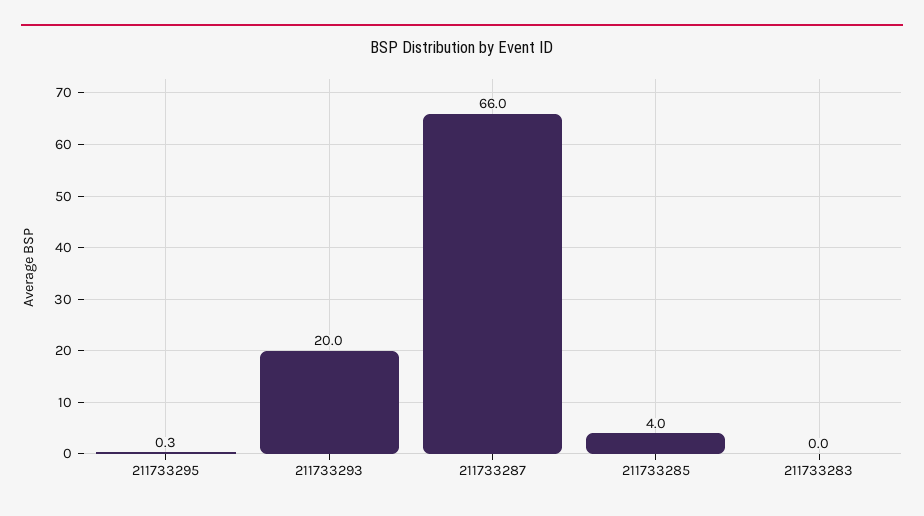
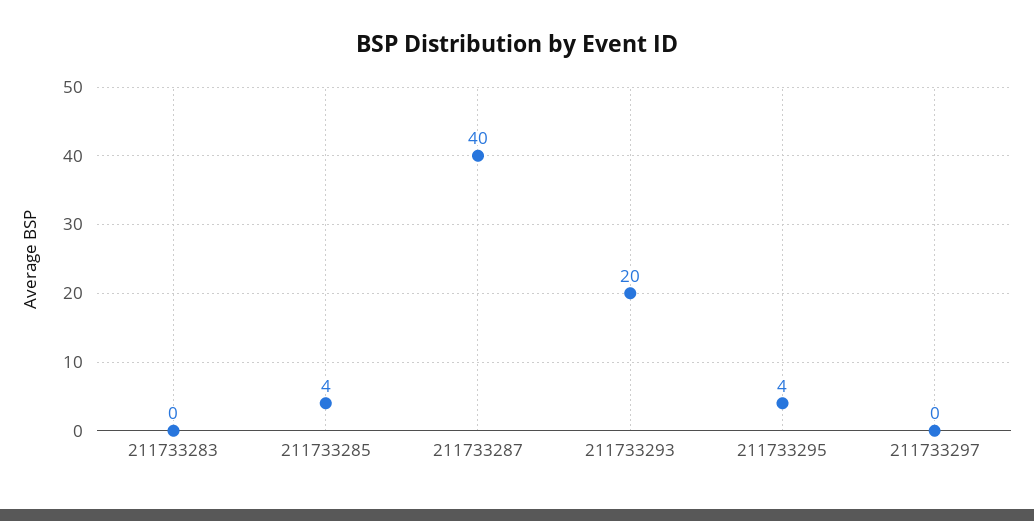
211733295: 0.3 -> 4
211733287: 66 -> 40
211733297: none -> 0

